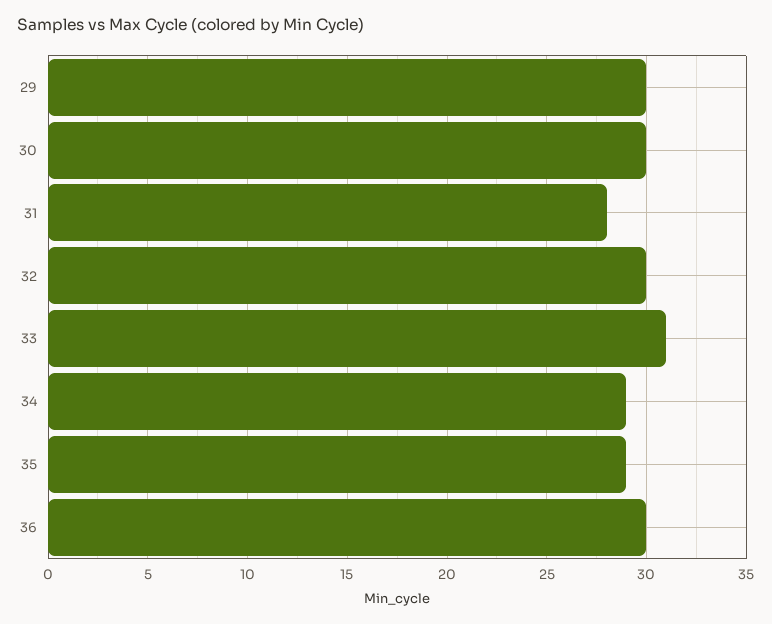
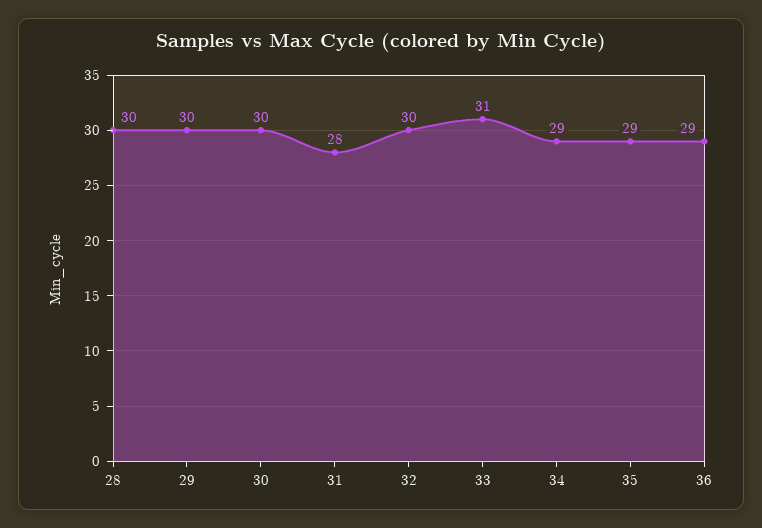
36: 30 -> 29
28: none -> 30

